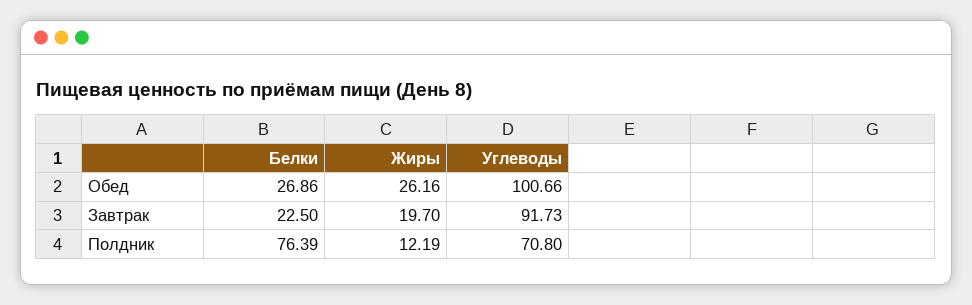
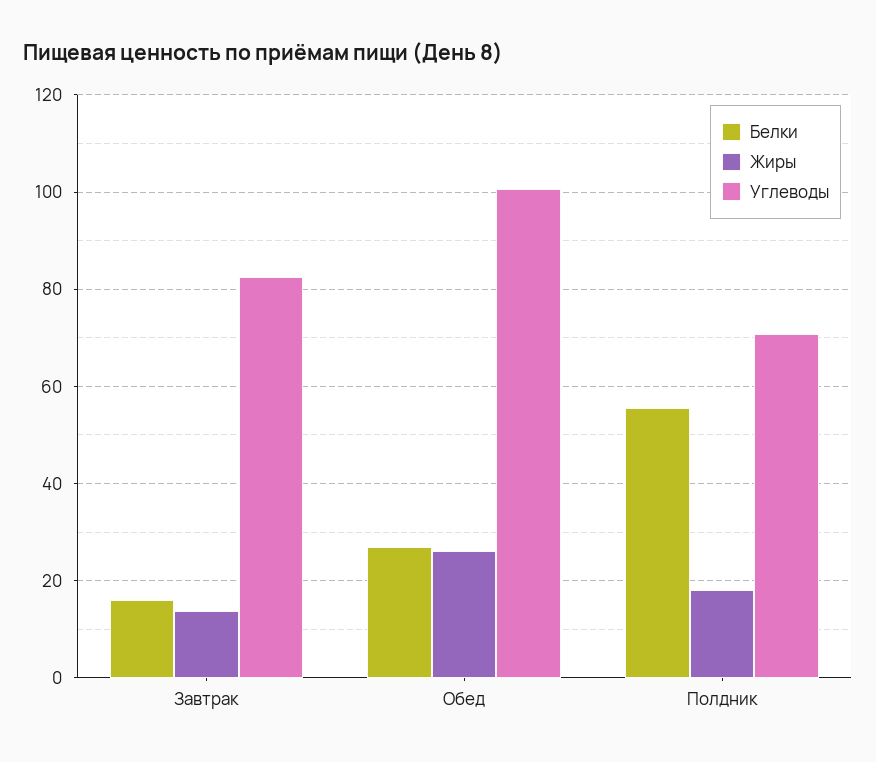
Белки, Завтрак: 22.5 -> 16
Жиры, Завтрак: 19.7 -> 14
Углеводы, Завтрак: 91.73 -> 82
Белки, Полдник: 76.39 -> 56
Жиры, Полдник: 12.19 -> 18

